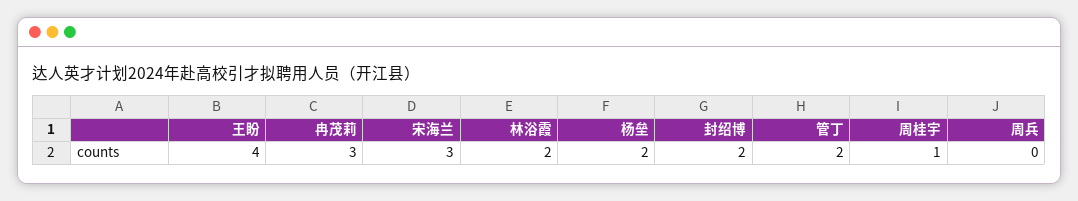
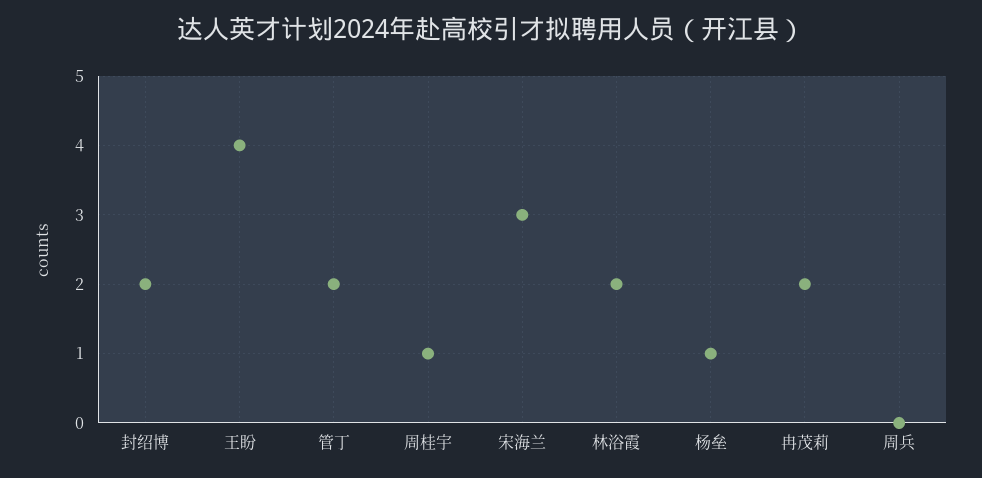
冉茂莉: 3 -> 2
杨垒: 2 -> 1

